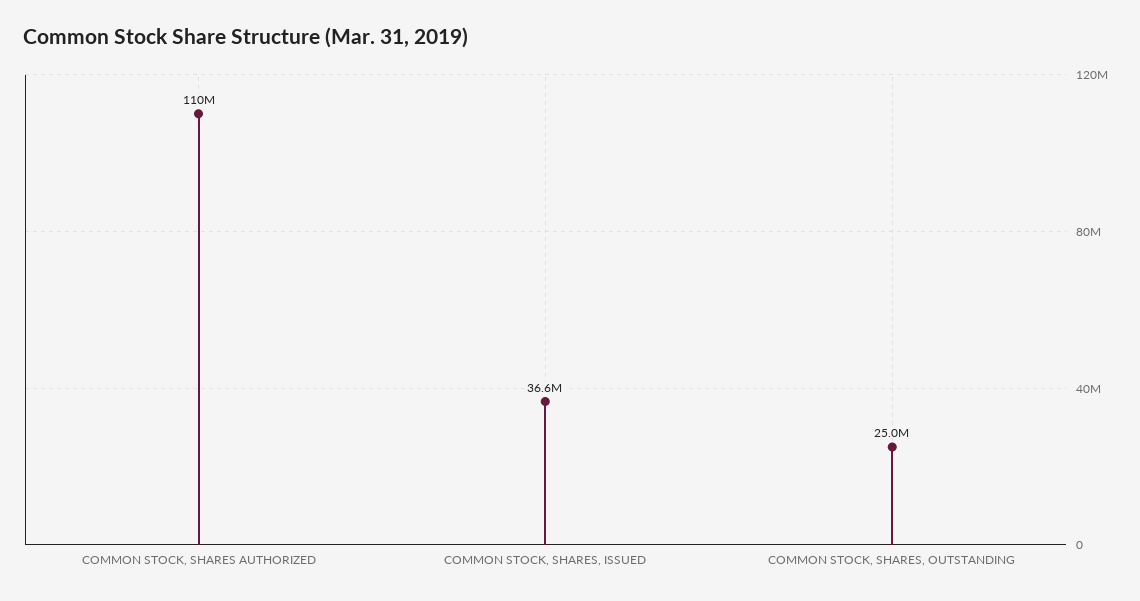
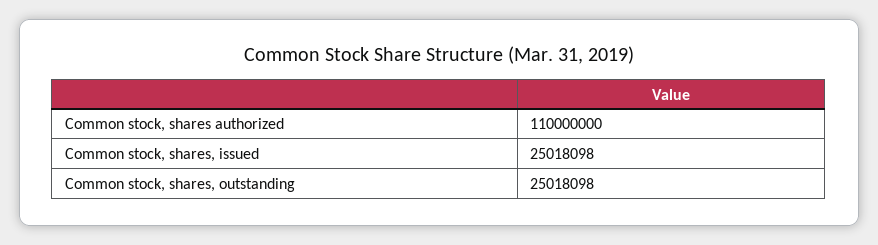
COMMON STOCK, SHARES, ISSUED: 36600000 -> 25018098

